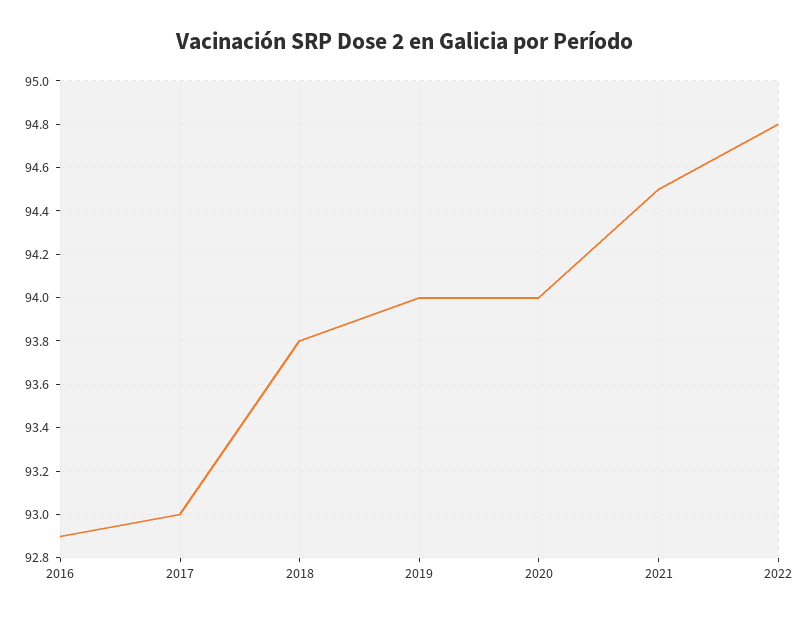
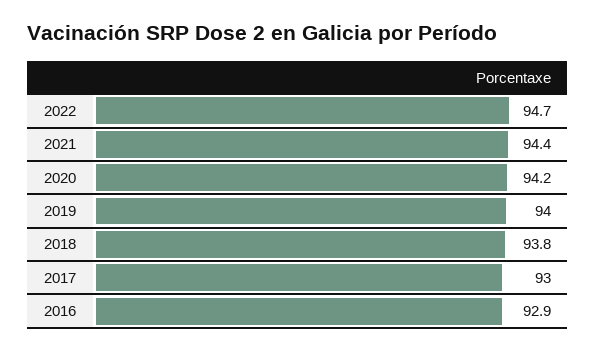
2020: 94 -> 94.2
2021: 94.5 -> 94.4
2022: 94.8 -> 94.7

